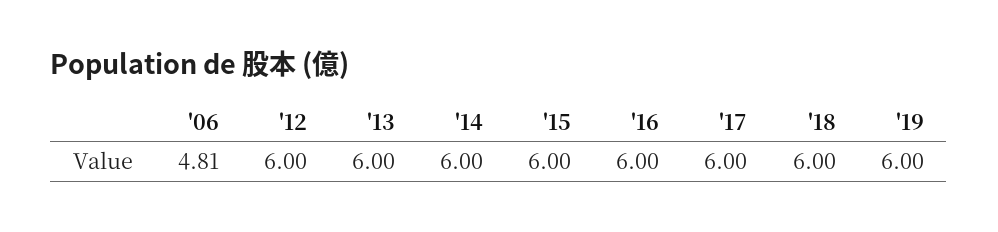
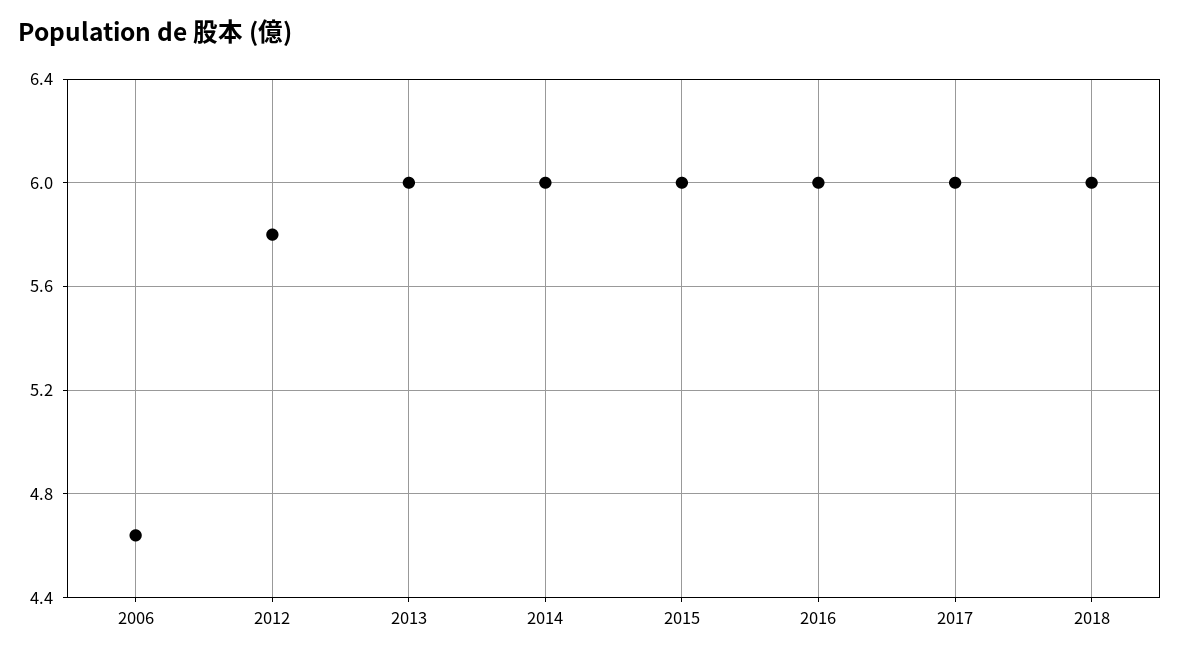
'06: 4.81 -> 4.65
'12: 6 -> 5.8
'19: 6 -> none

